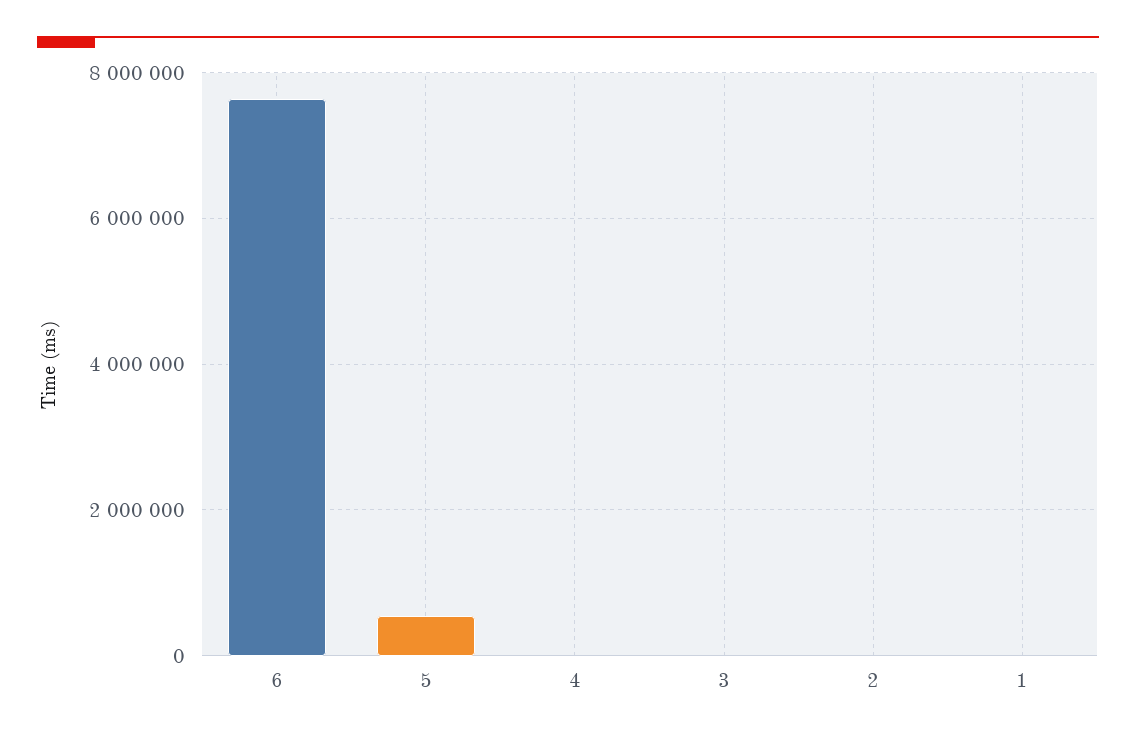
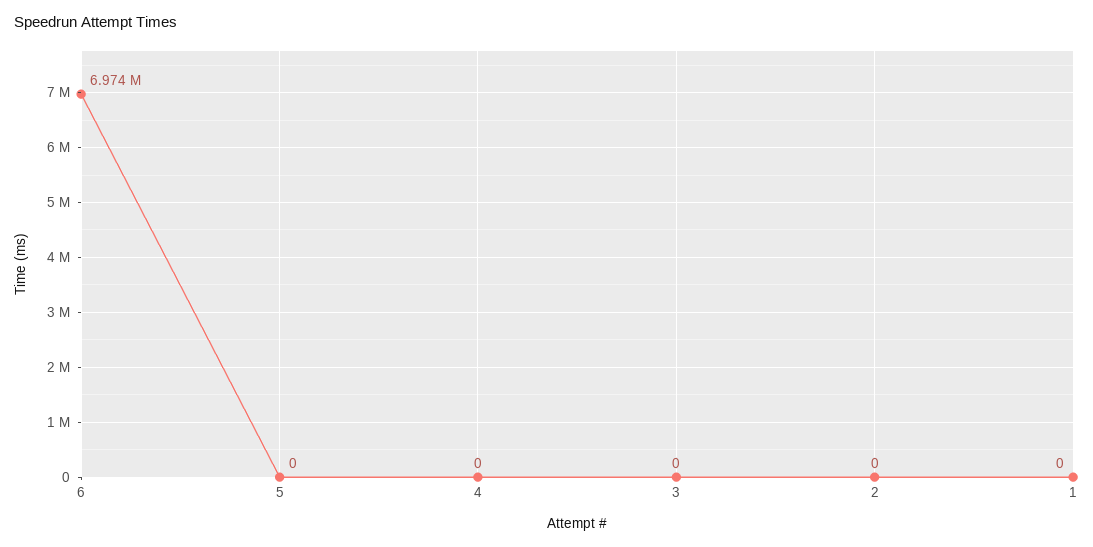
6: 7600000 -> 6974000
5: 600000 -> 0

